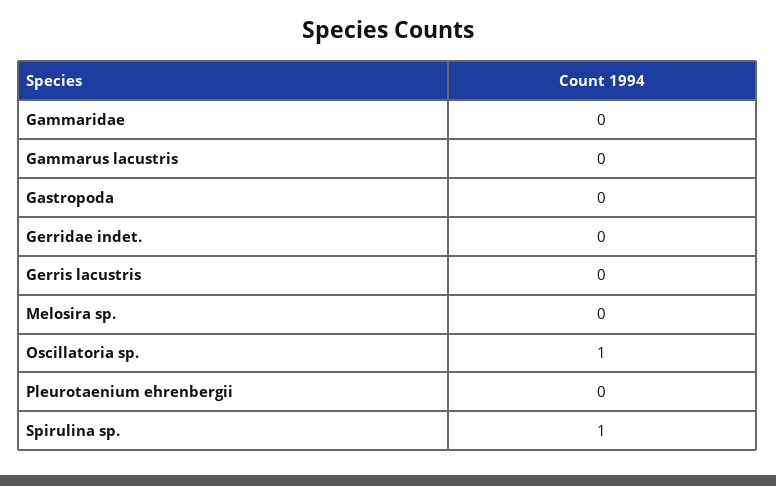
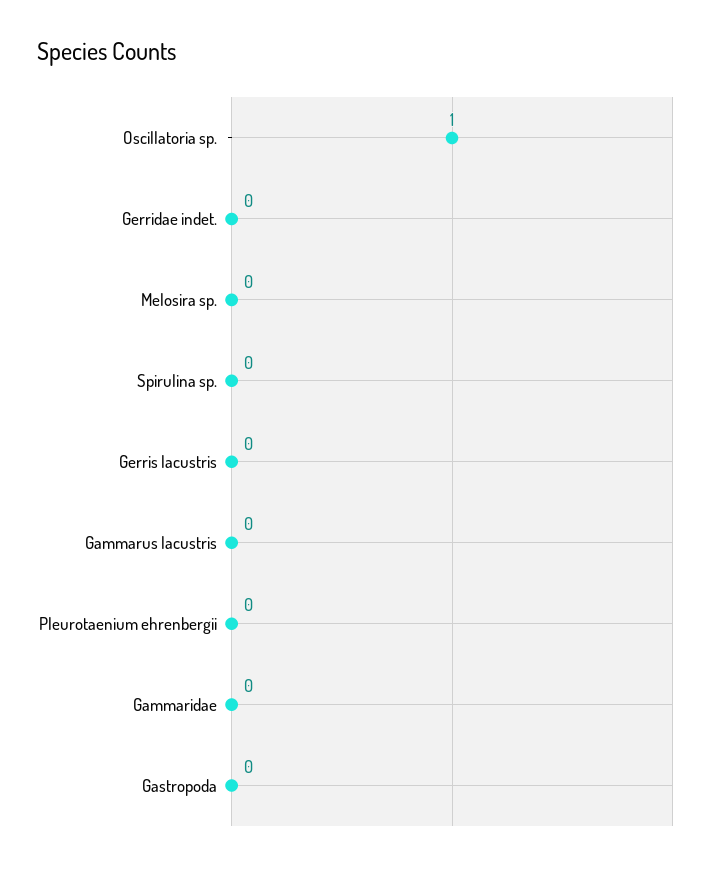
Spirulina sp.: 1 -> 0

